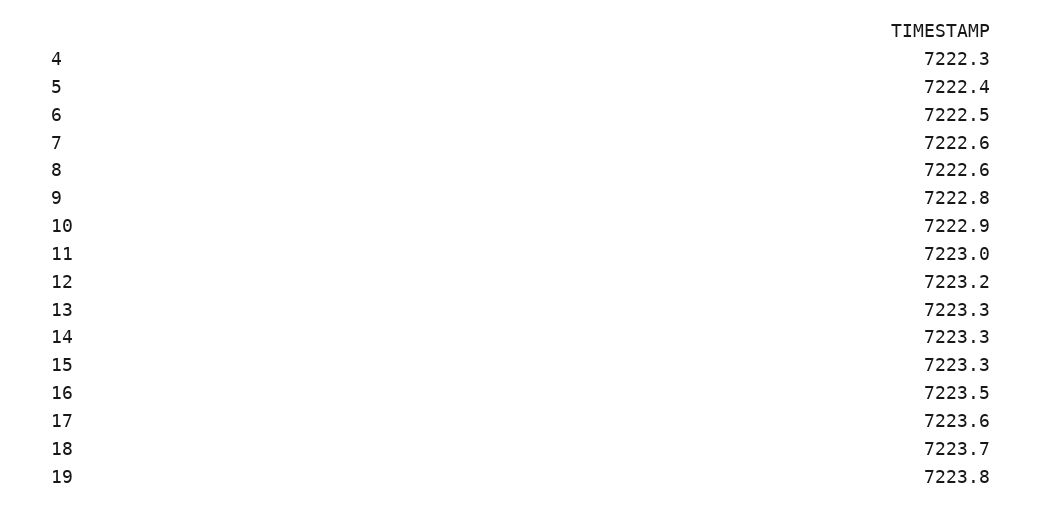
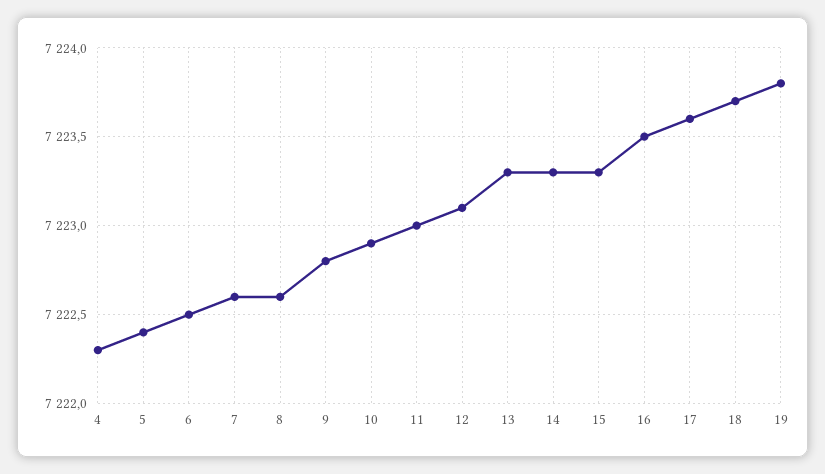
12: 7223.2 -> 7223.1

